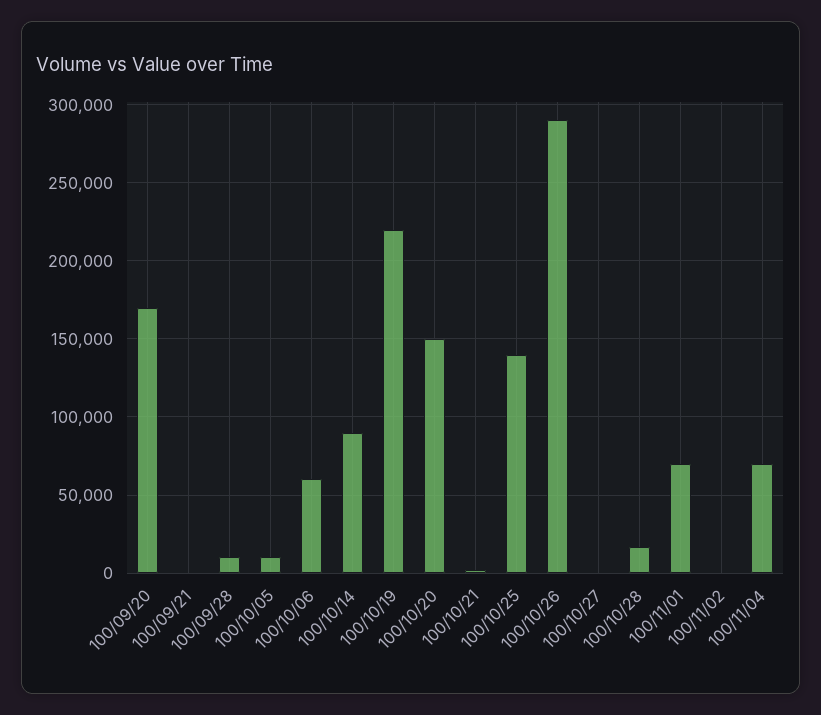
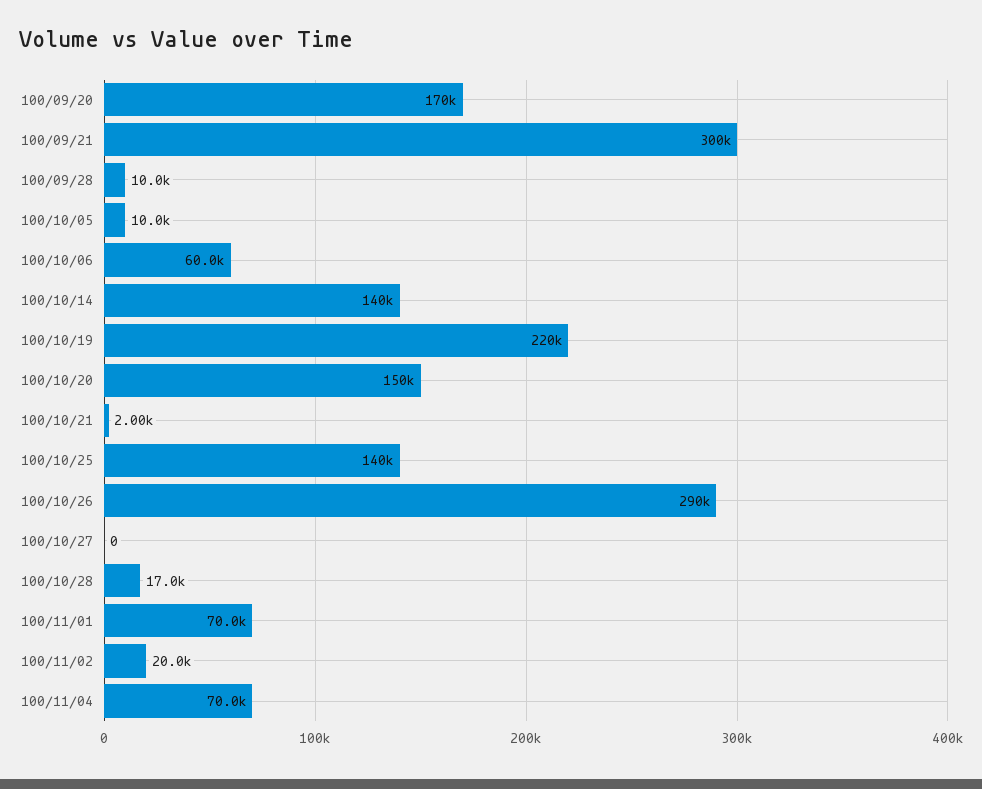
100/09/21: 0 -> 300000
100/10/14: 90000 -> 140000
100/11/02: 0 -> 20000

